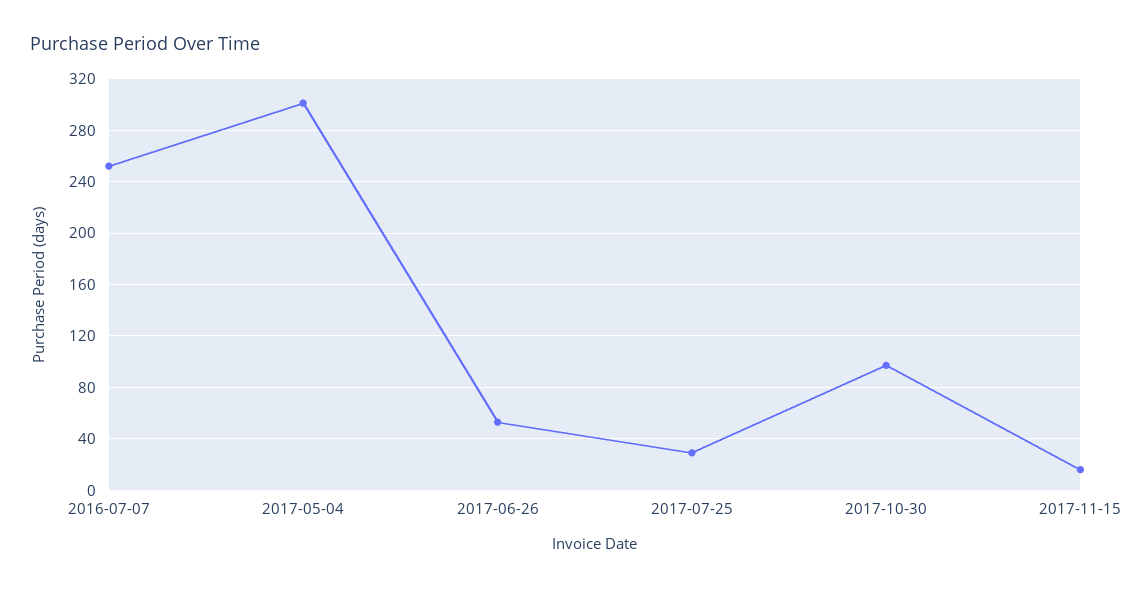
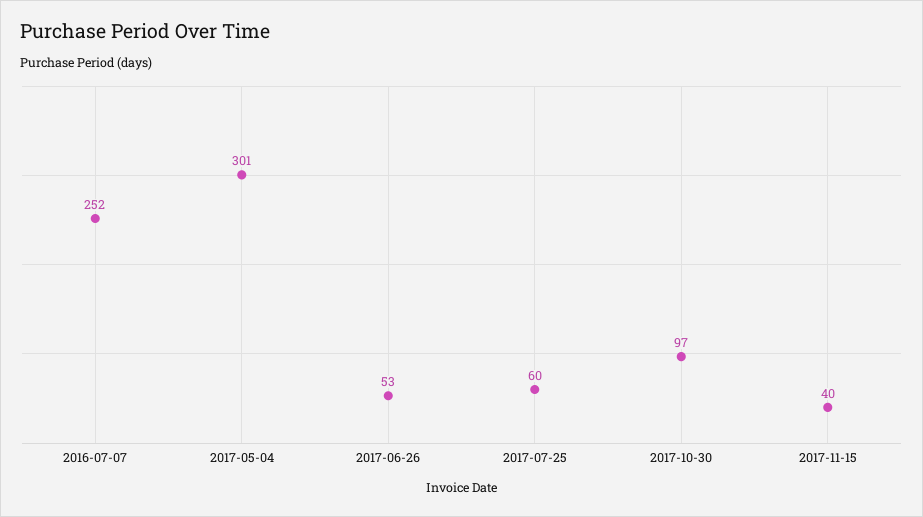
2017-07-25: 30 -> 60
2017-11-15: 15 -> 40

